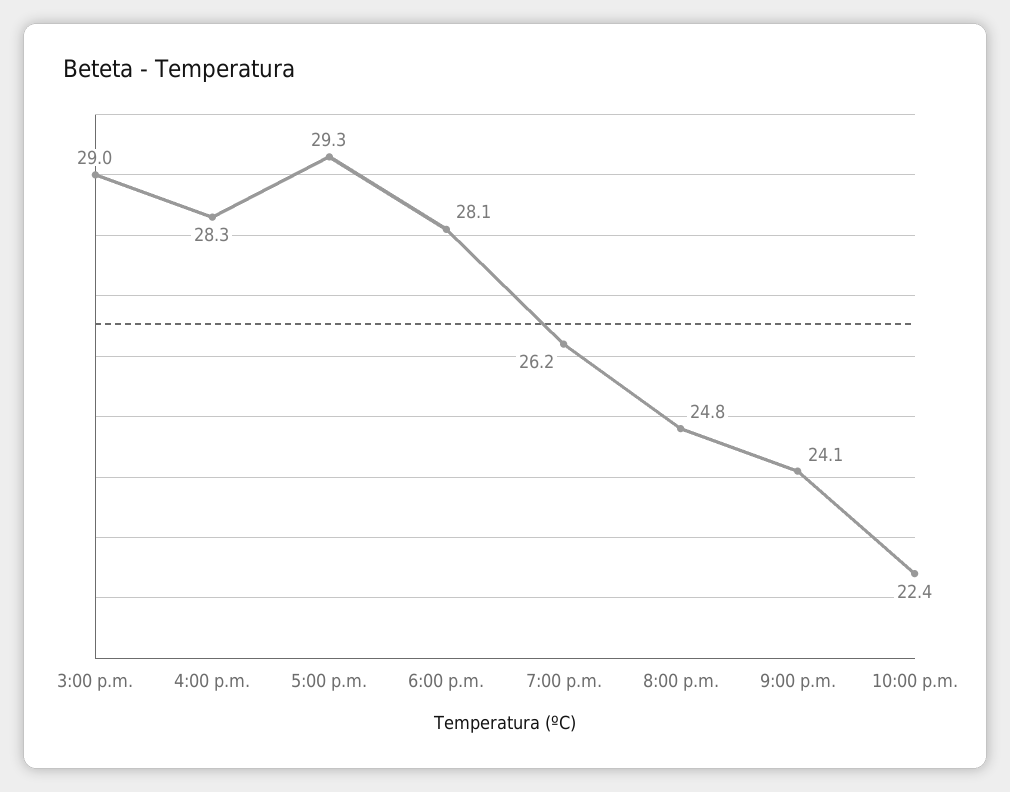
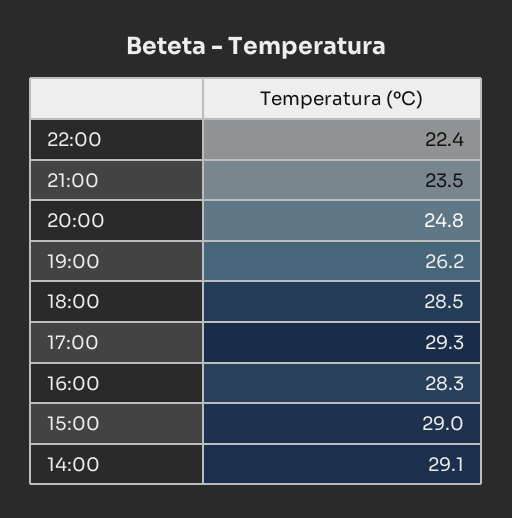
6:00 p.m.: 28.1 -> 28.5
9:00 p.m.: 24.1 -> 23.5
14:00: none -> 29.1

